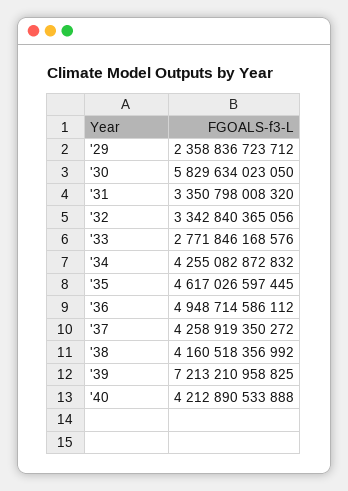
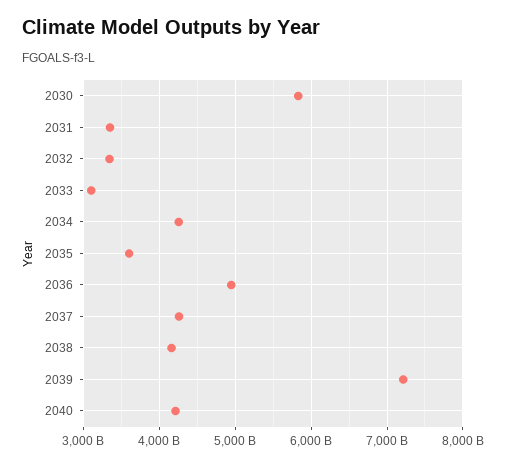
'29: 2358836723712 -> none
'33: 2771846168576 -> 3100000000000
'35: 4617026597445 -> 3600000000000

